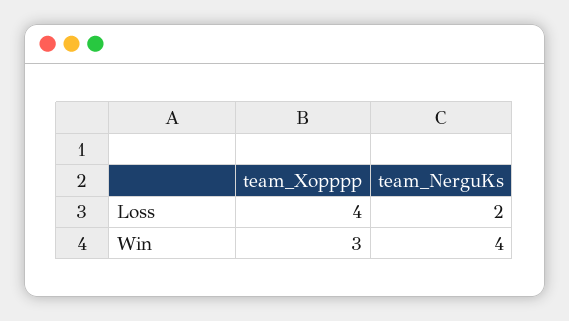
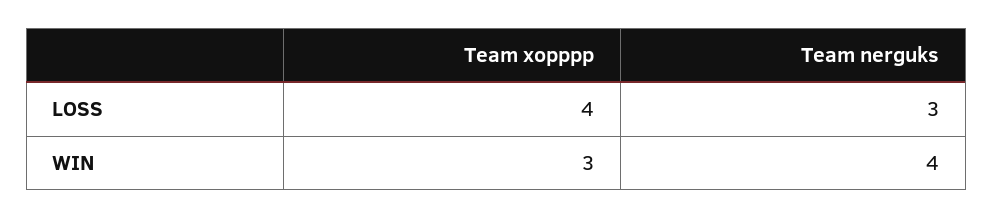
team_NerguKs, Loss: 2 -> 3

